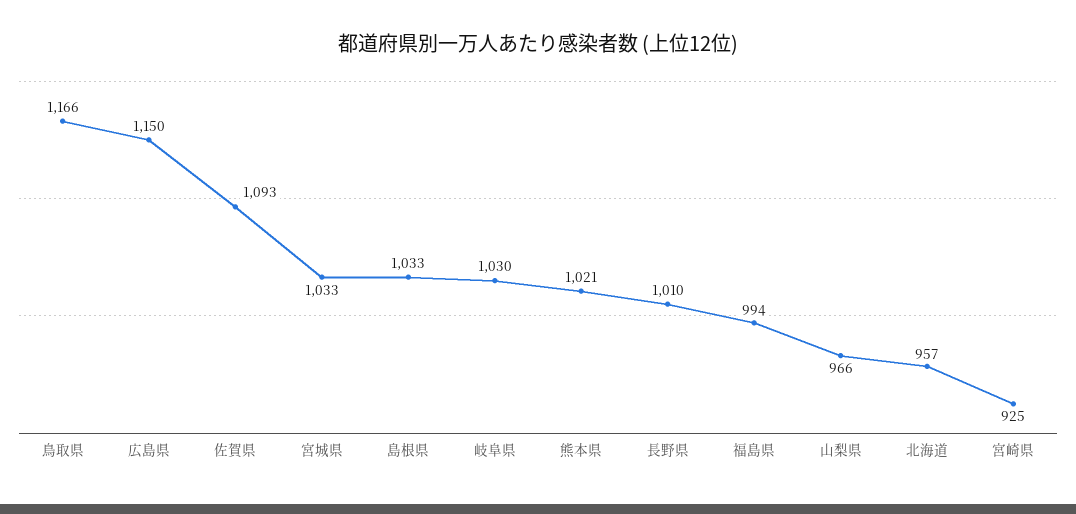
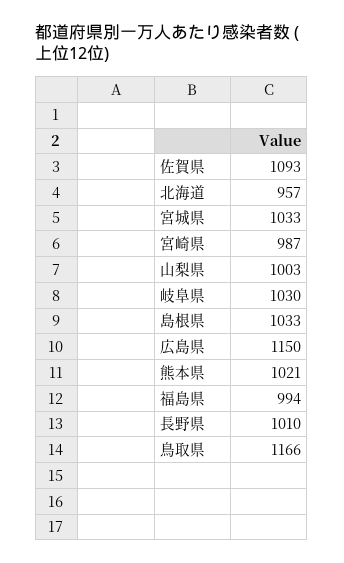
山梨県: 966 -> 1003
宮崎県: 925 -> 987

